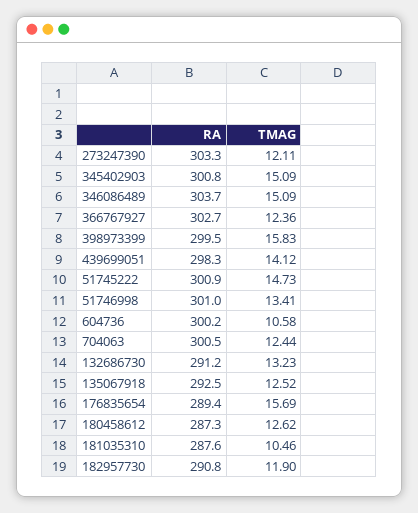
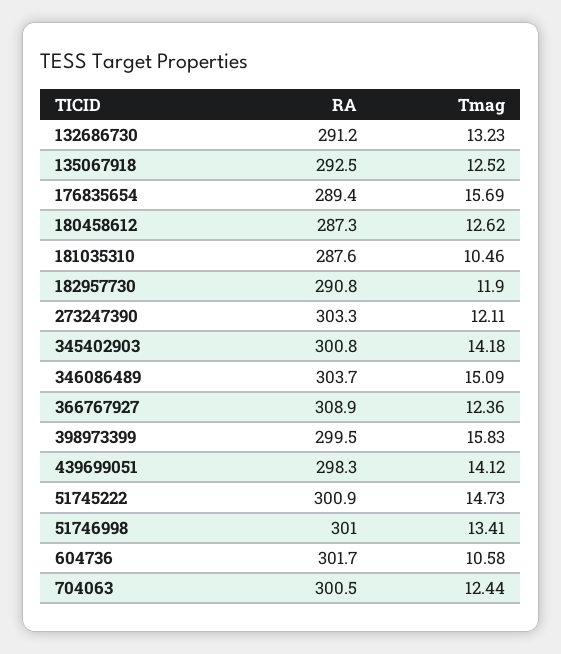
TMAG, 345402903: 15.09 -> 14.18
RA, 366767927: 302.7 -> 308.9
RA, 604736: 300.2 -> 301.7

